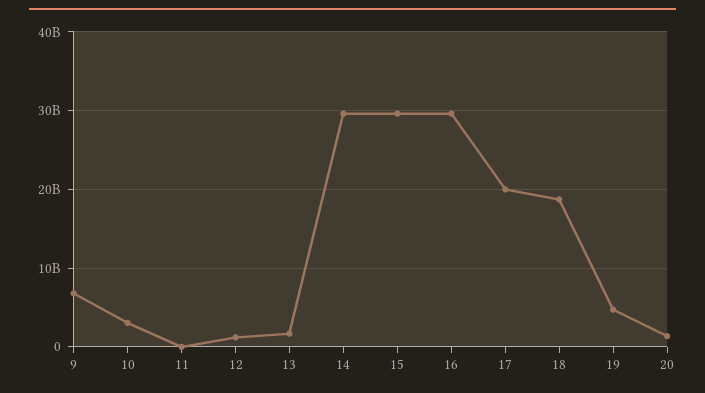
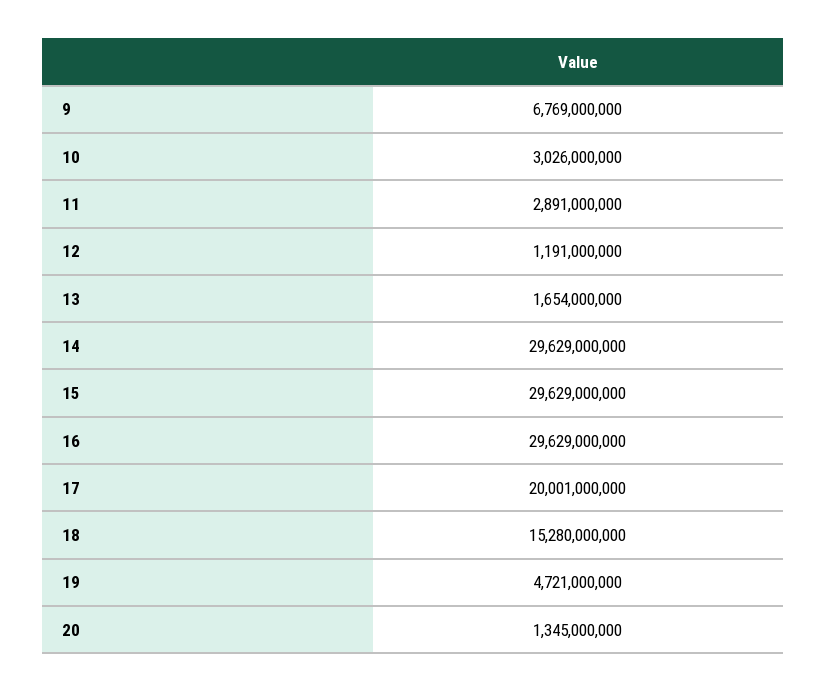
11: 0 -> 2891000000
18: 19000000000 -> 15280000000

